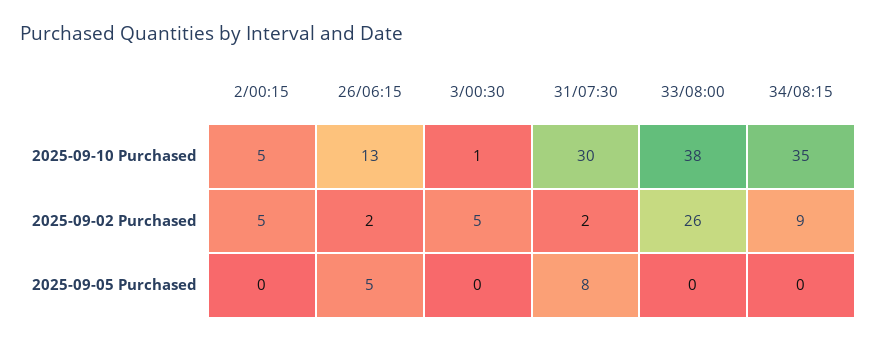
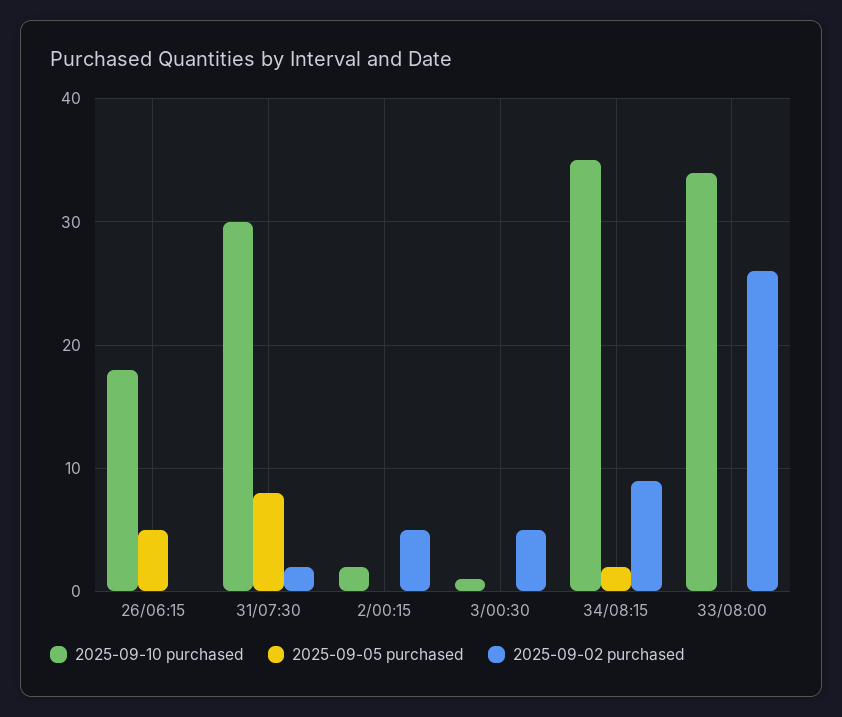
2025-09-10 Purchased, 2/00:15: 5 -> 2
2025-09-10 Purchased, 26/06:15: 13 -> 18
2025-09-10 Purchased, 33/08:00: 38 -> 34
2025-09-02 Purchased, 26/06:15: 2 -> 0
2025-09-05 Purchased, 34/08:15: 0 -> 2

